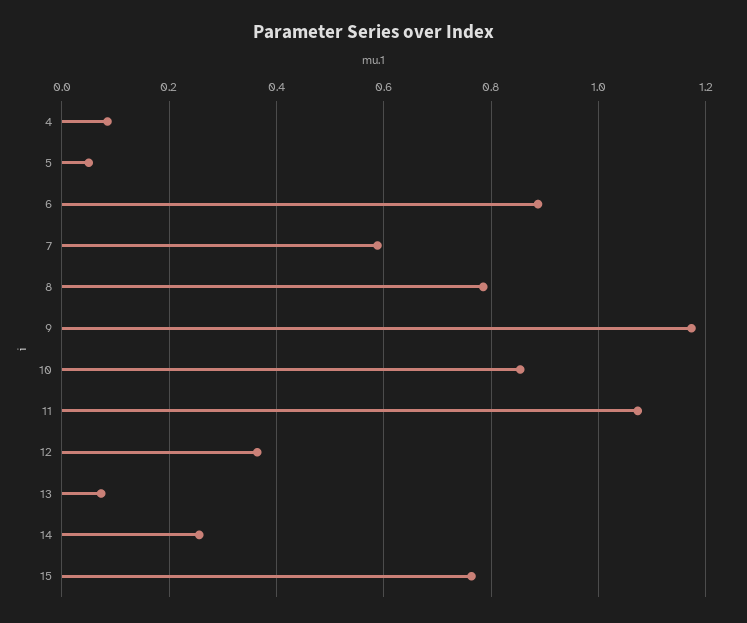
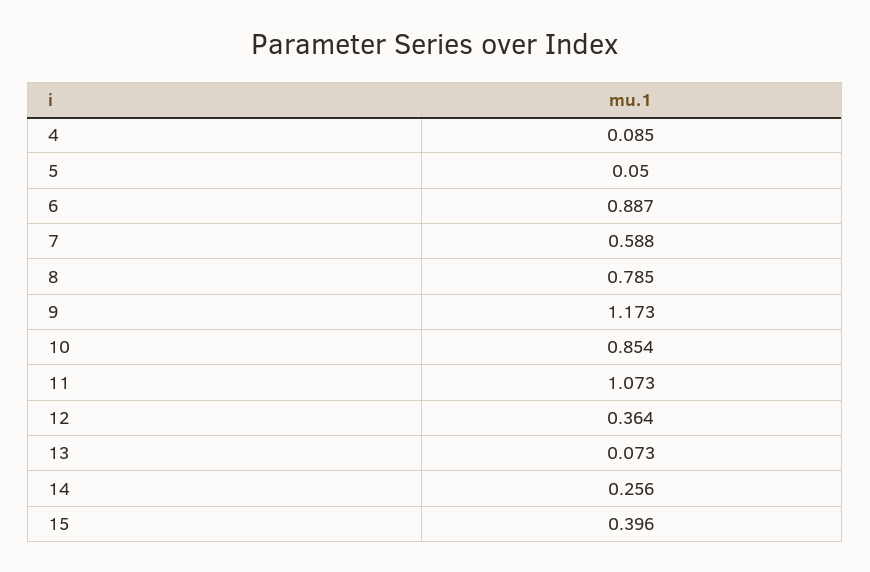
15: 0.76 -> 0.396

